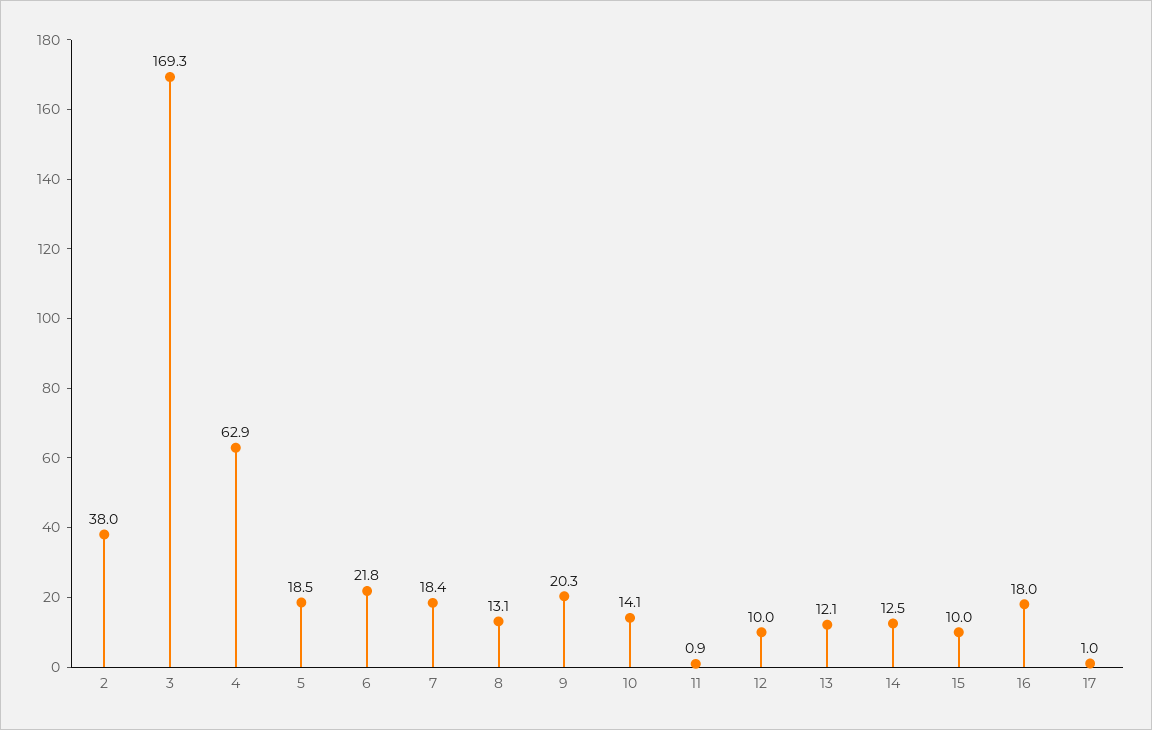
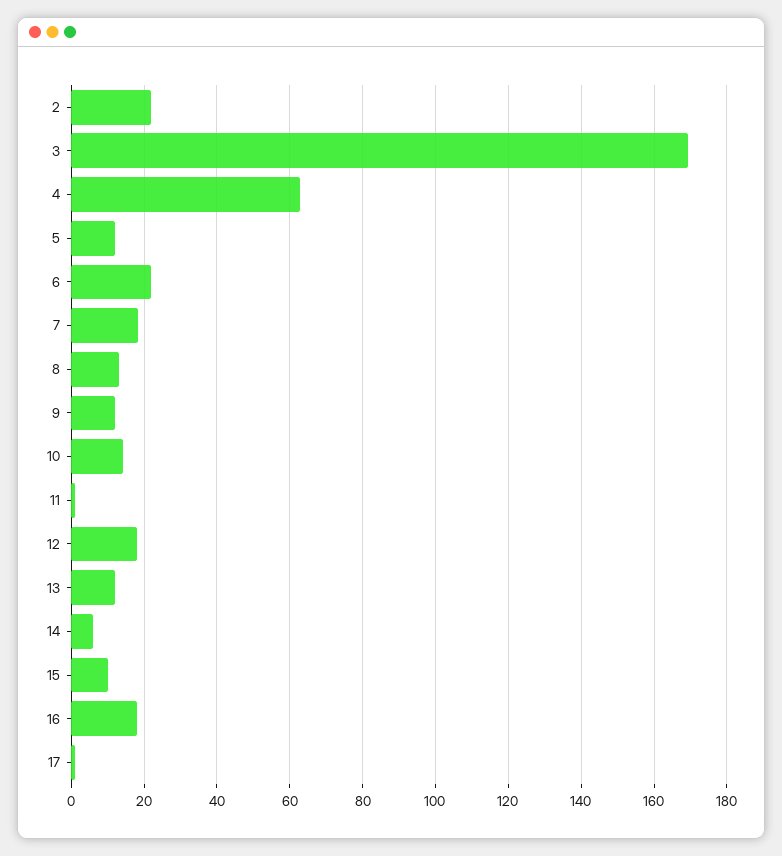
2: 38 -> 22
5: 18.5 -> 12
9: 20.3 -> 12
12: 10 -> 18
14: 12.5 -> 6

